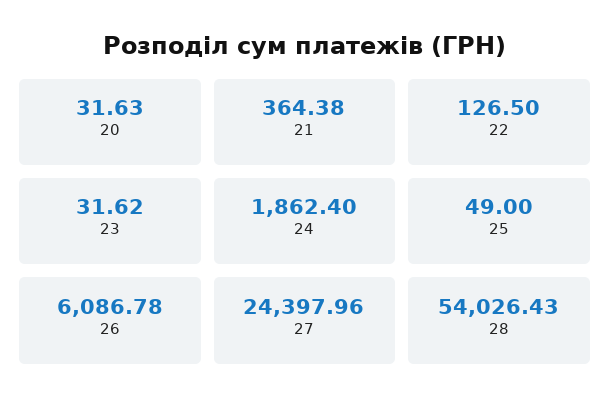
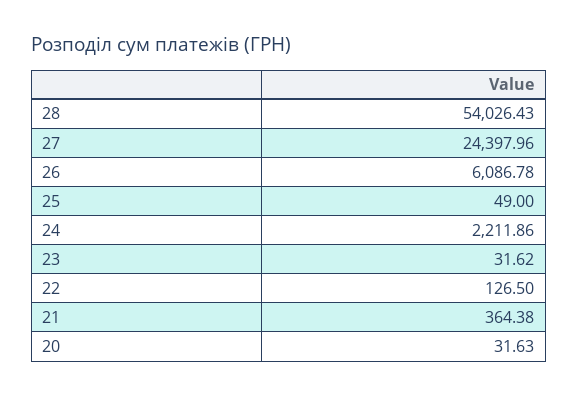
24: 1862.4 -> 2211.86

